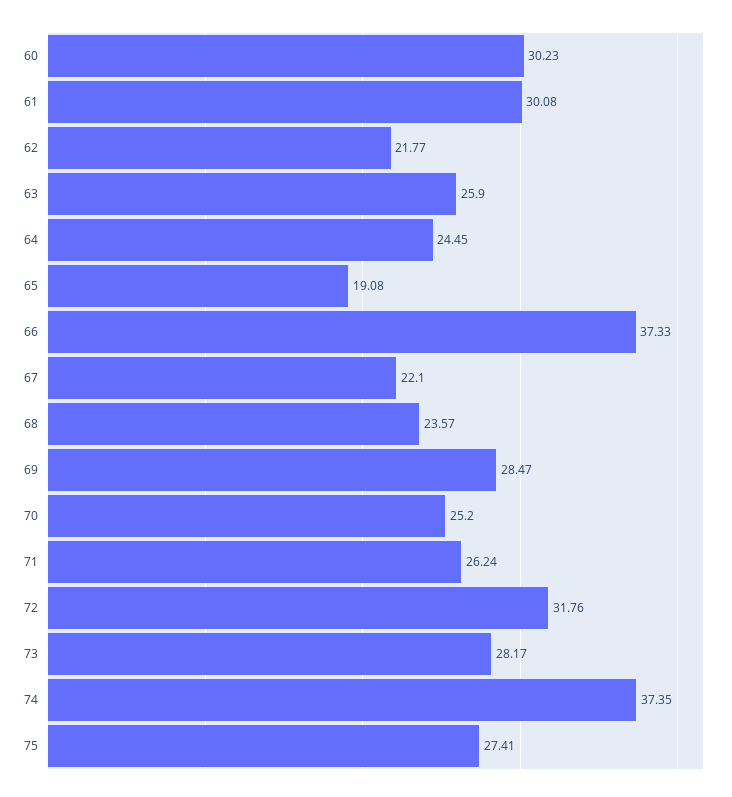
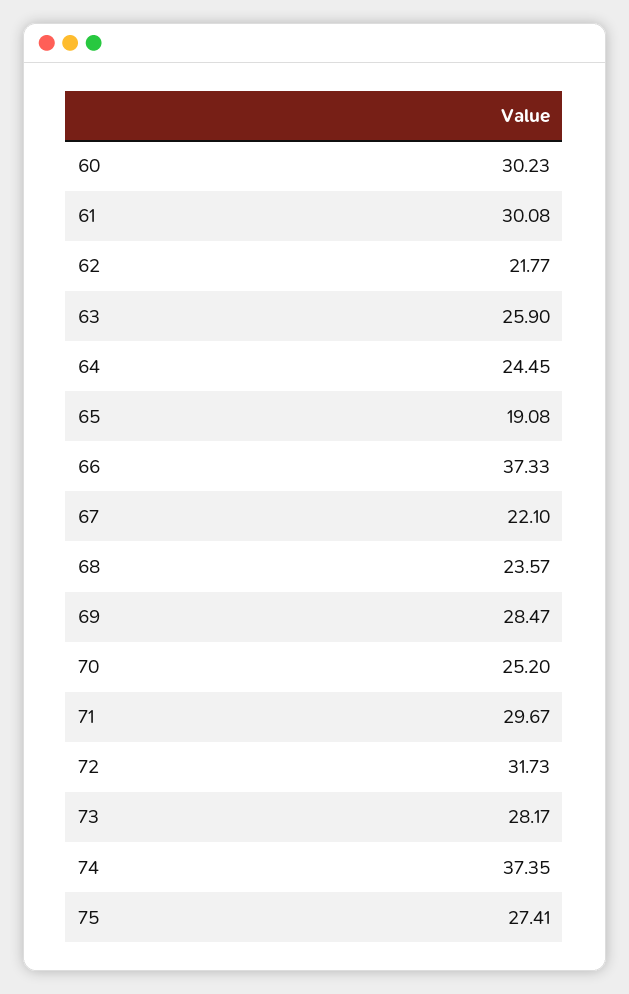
71: 26.24 -> 29.67
72: 31.76 -> 31.73

